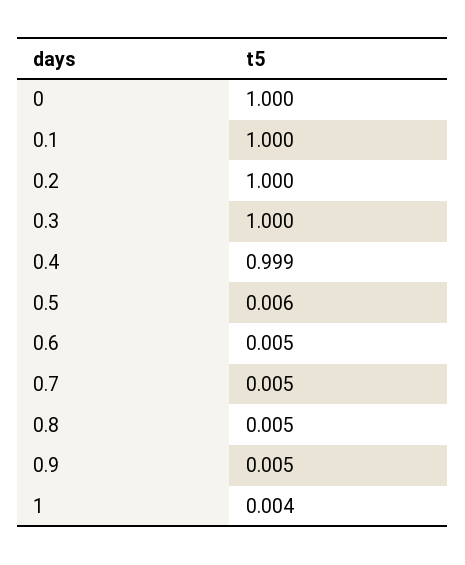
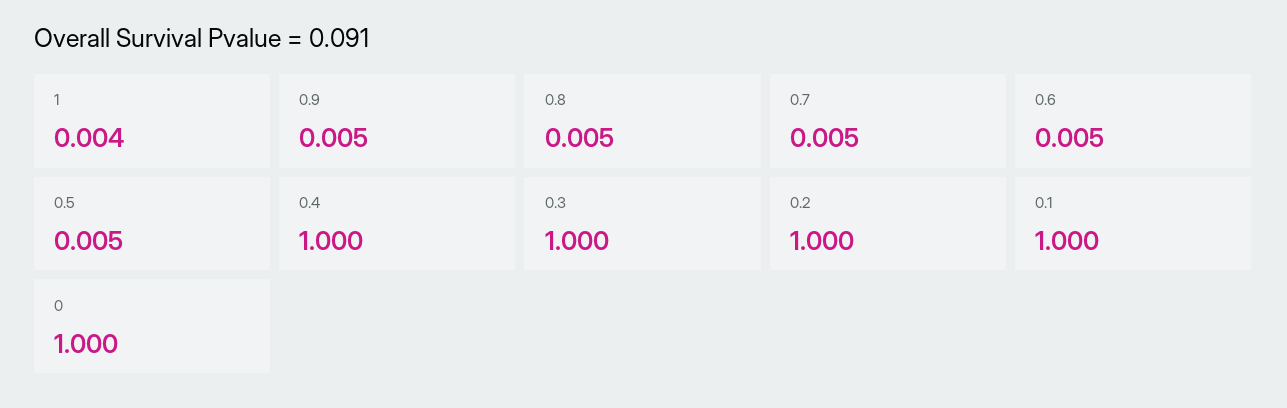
0.4: 0.999 -> 1
0.5: 0.006 -> 0.005

